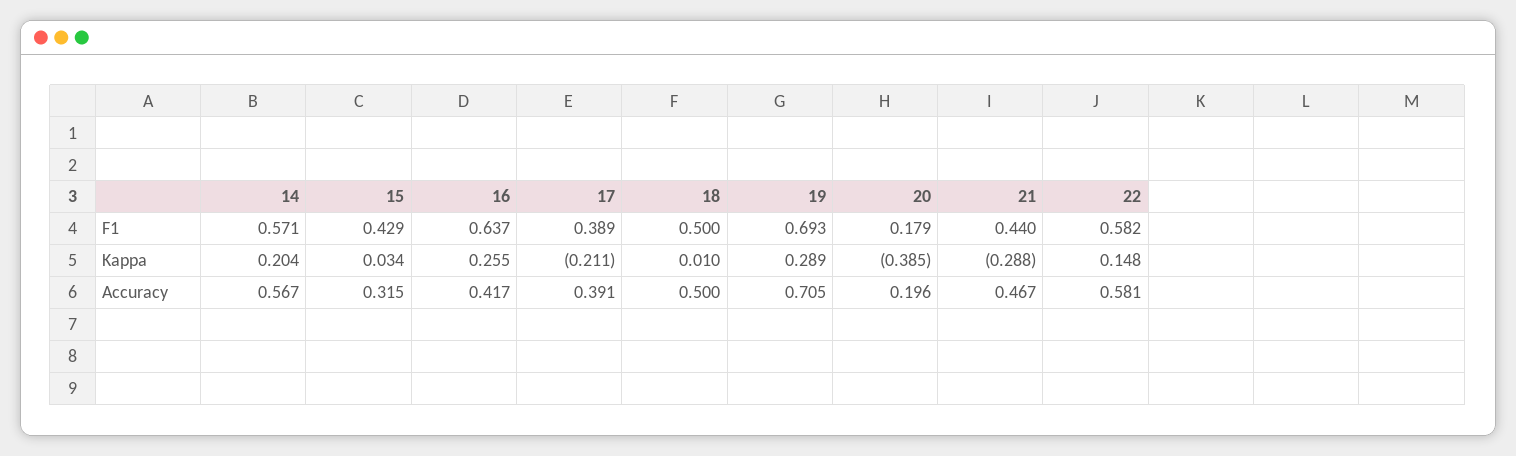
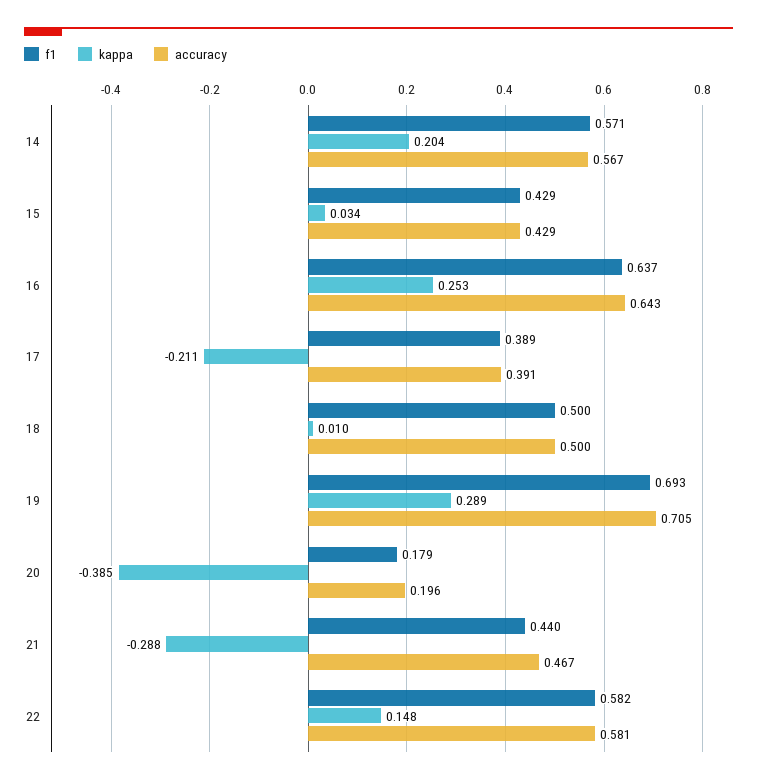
Kappa, 16: 0.255 -> 0.253
Accuracy, 15: 0.315 -> 0.429
Accuracy, 16: 0.417 -> 0.643

